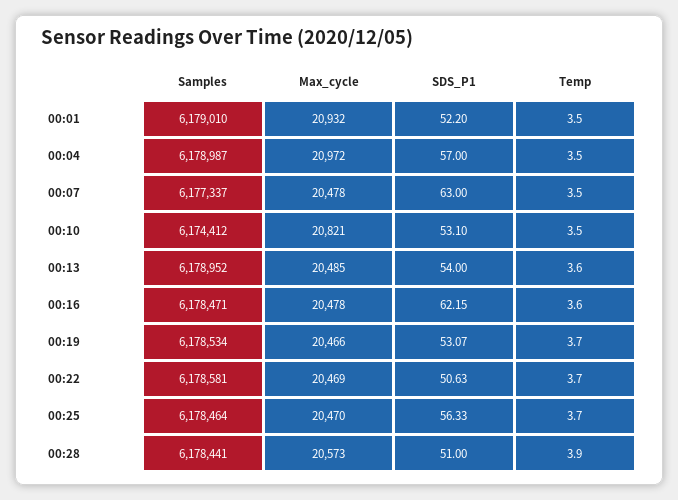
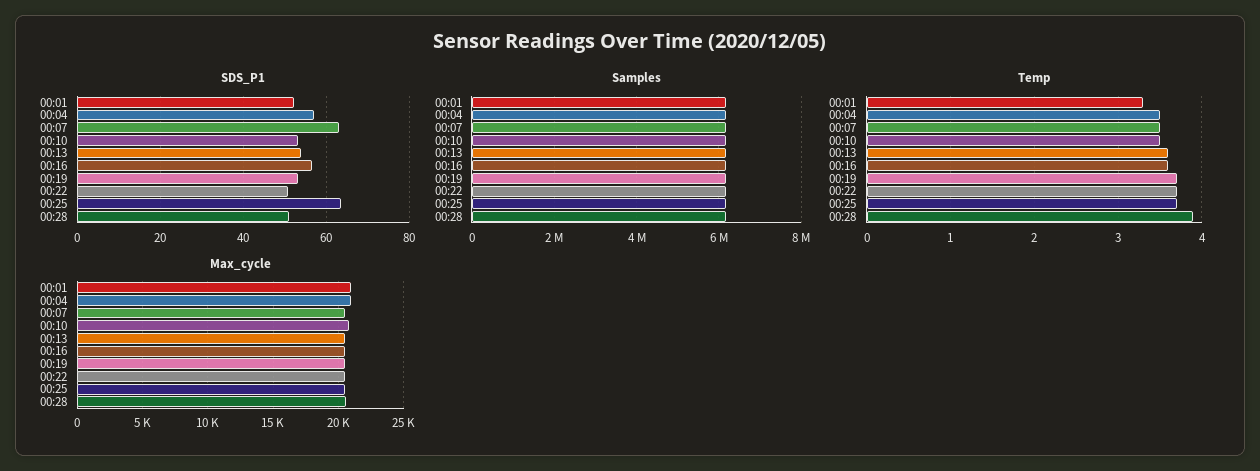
Temp, 00:01: 3.5 -> 3.3
SDS_P1, 00:16: 62.15 -> 56
SDS_P1, 00:25: 56.33 -> 64

